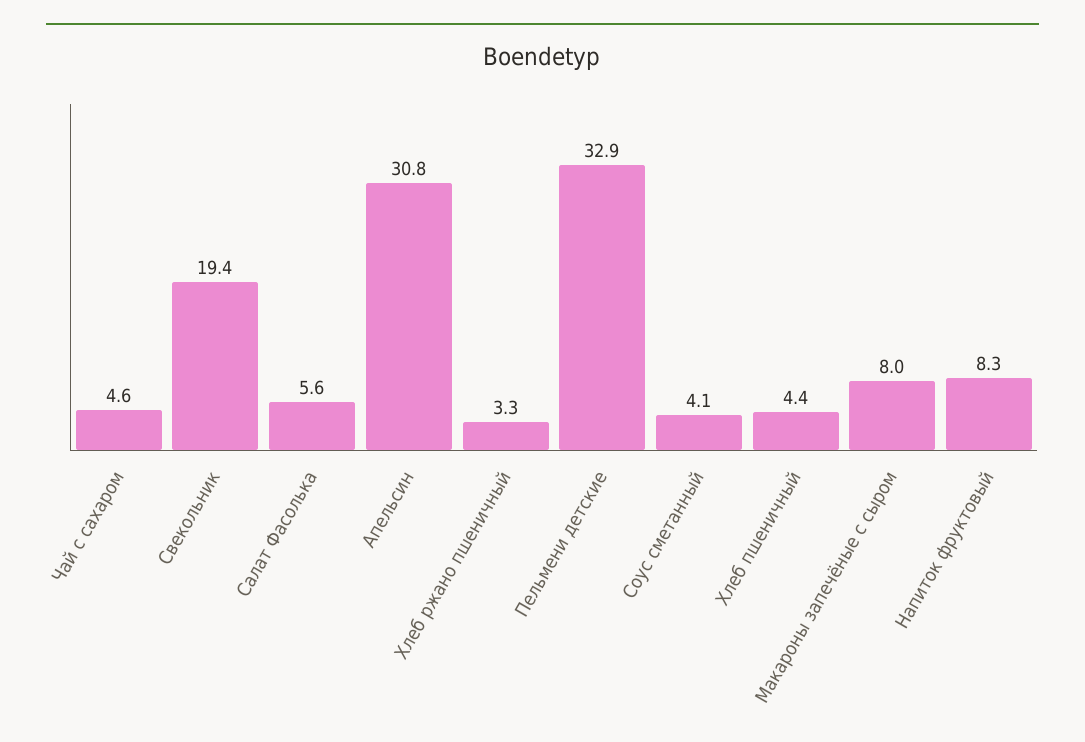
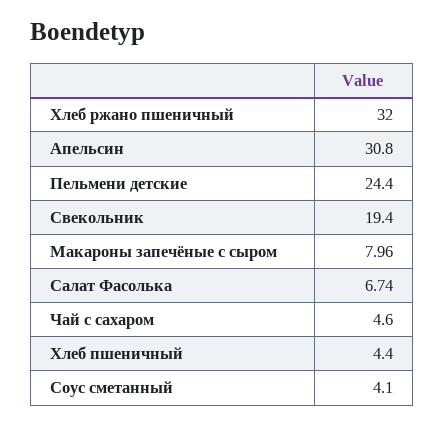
Салат Фасолька: 5.6 -> 6.74
Хлеб ржано пшеничный: 3.3 -> 32
Пельмени детские: 32.9 -> 24.4
Напиток фруктовый: 8.3 -> none

